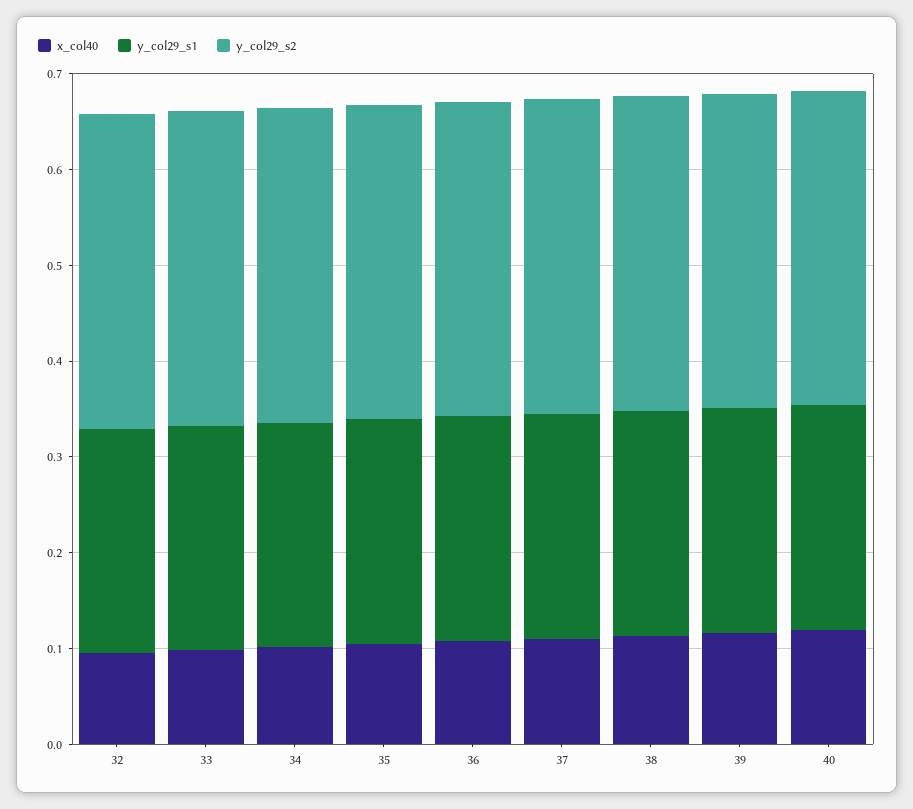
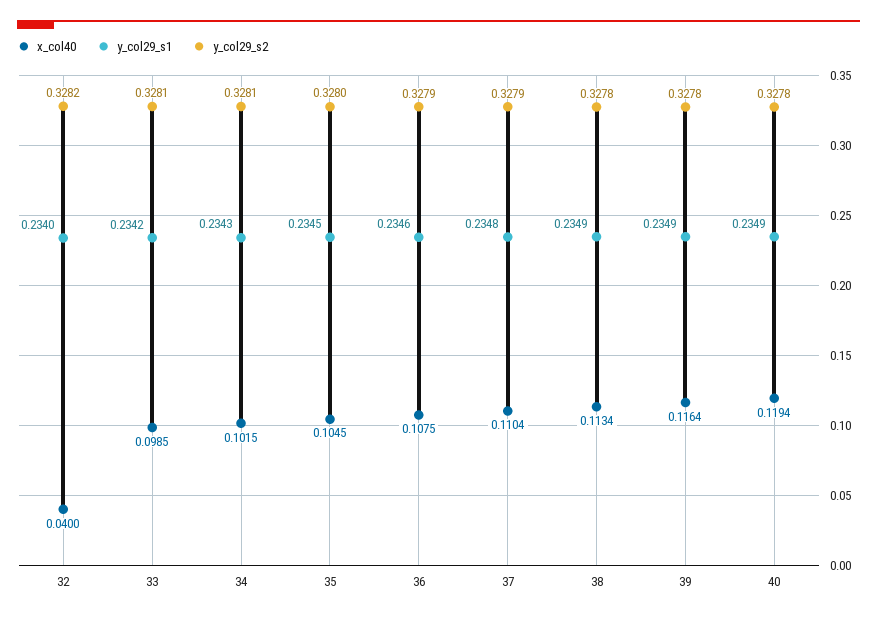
x_col40, 32: 0.1 -> 0.04

